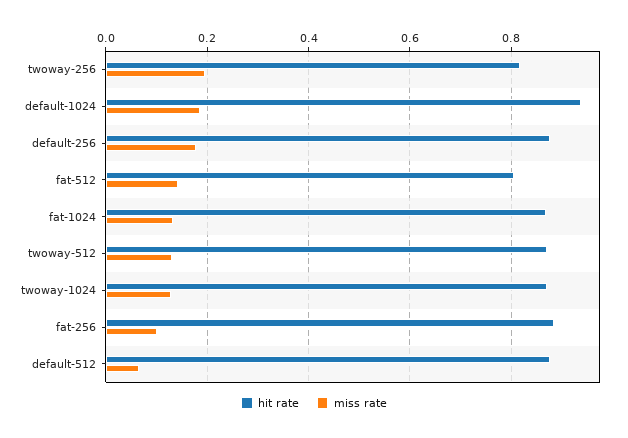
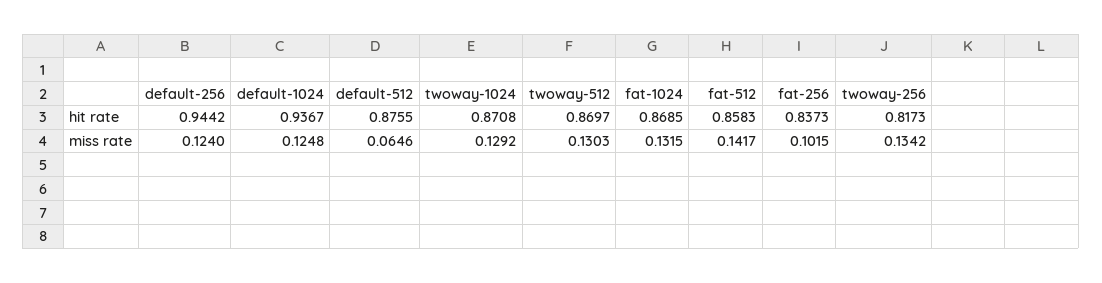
miss rate, twoway-256: 0.2 -> 0.1342
miss rate, default-1024: 0.18 -> 0.1248
hit rate, default-256: 0.88 -> 0.9442
miss rate, default-256: 0.18 -> 0.124
hit rate, fat-512: 0.8 -> 0.8583
hit rate, fat-256: 0.88 -> 0.8373

